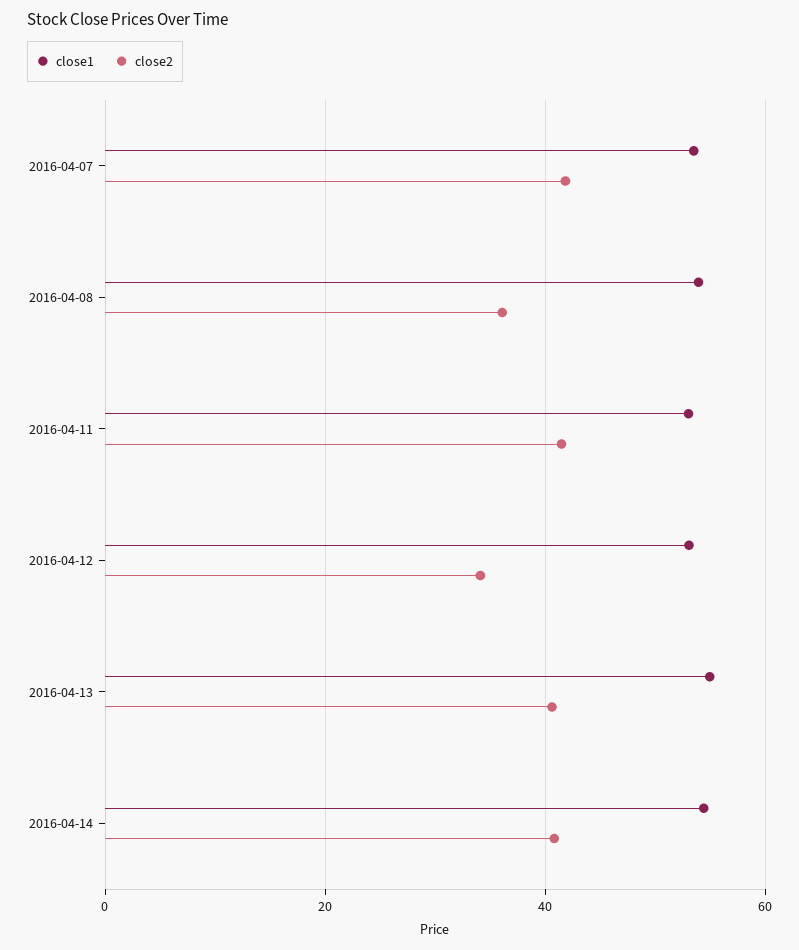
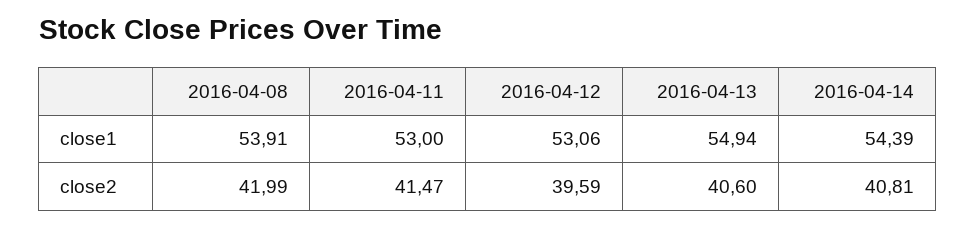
close1, 2016-04-07: 54 -> none
close2, 2016-04-07: 42 -> none
close2, 2016-04-08: 36 -> 41.99
close2, 2016-04-12: 34 -> 39.59

